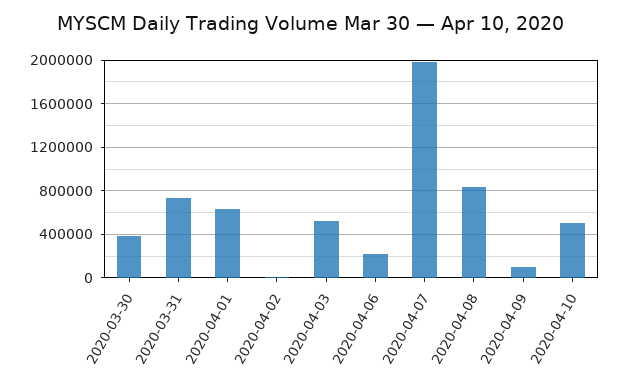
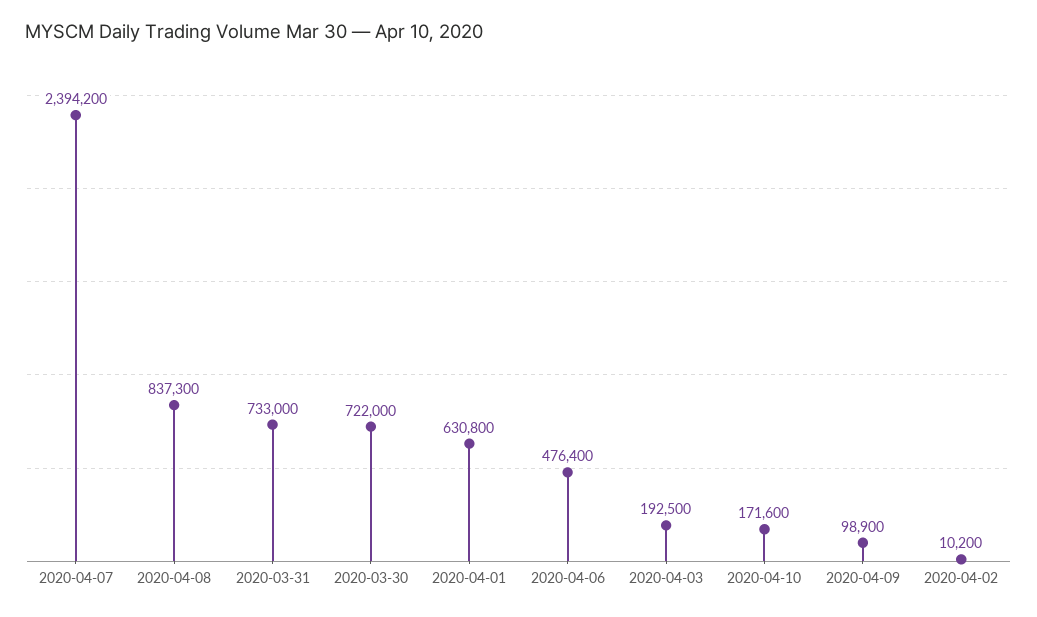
2020-03-30: 400000 -> 722000
2020-04-03: 500000 -> 192500
2020-04-06: 200000 -> 476400
2020-04-07: 2000000 -> 2394200
2020-04-10: 500000 -> 171600

